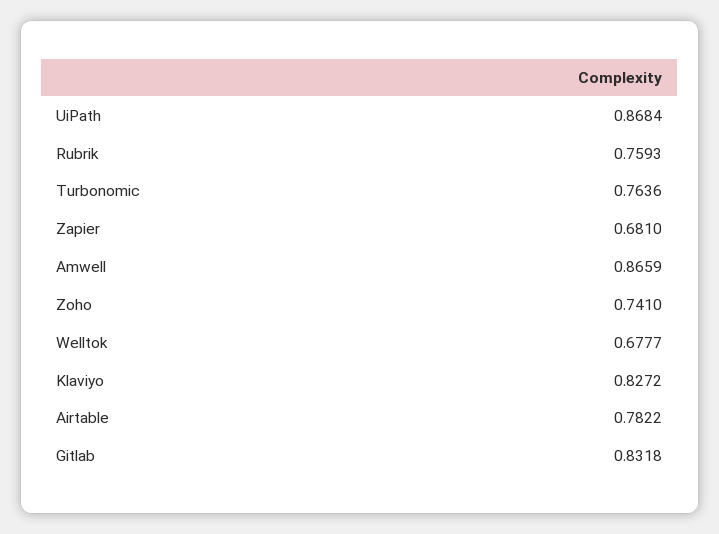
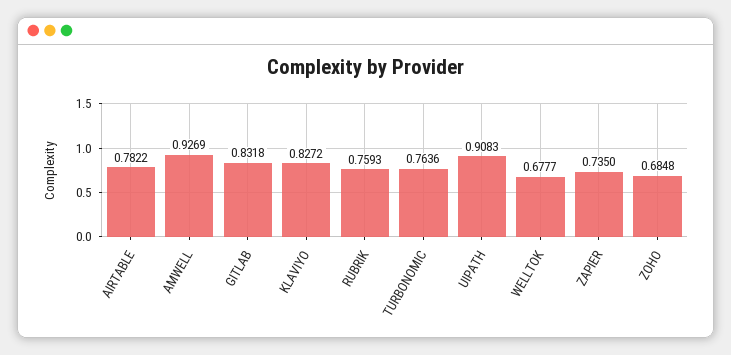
UiPath: 0.8684 -> 0.9083
Zapier: 0.681 -> 0.735
Amwell: 0.8659 -> 0.9269
Zoho: 0.741 -> 0.6848

